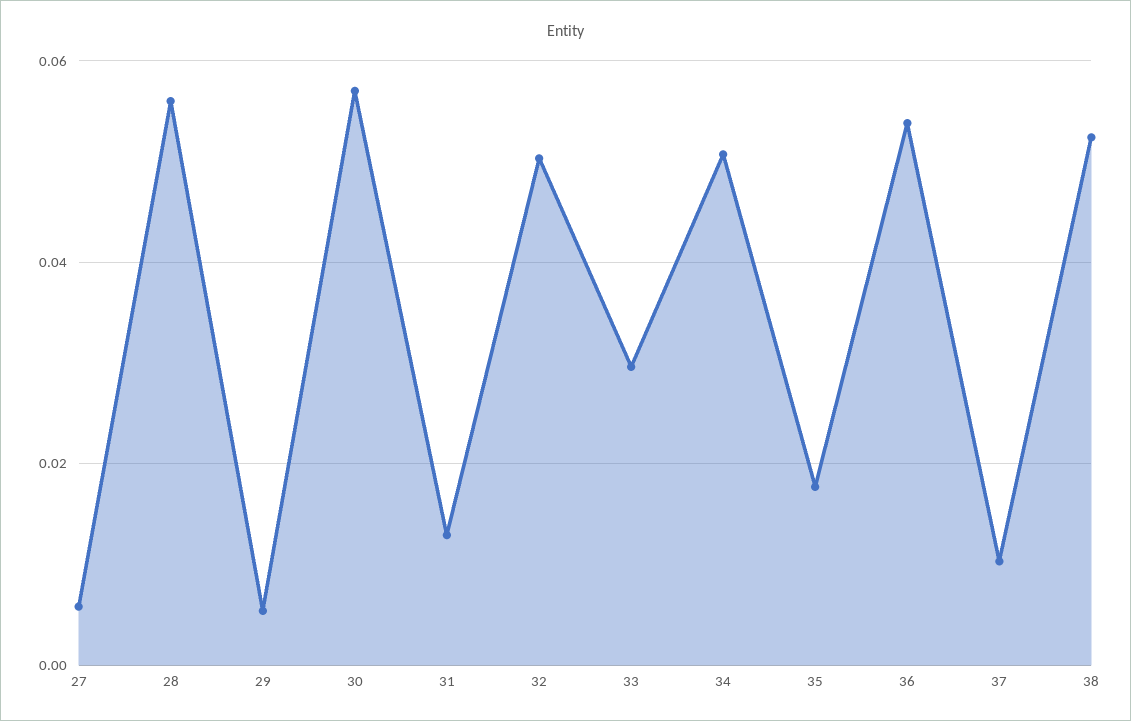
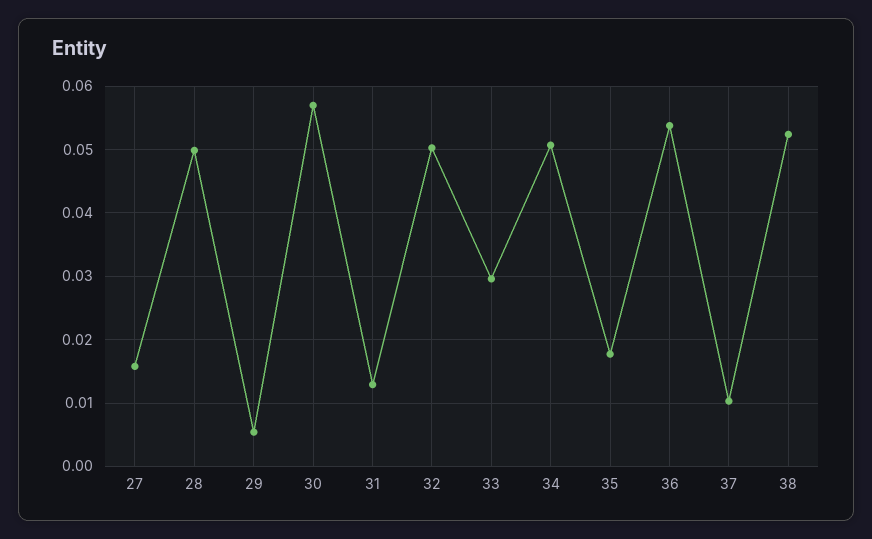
27: 0.006 -> 0.016
28: 0.056 -> 0.05

